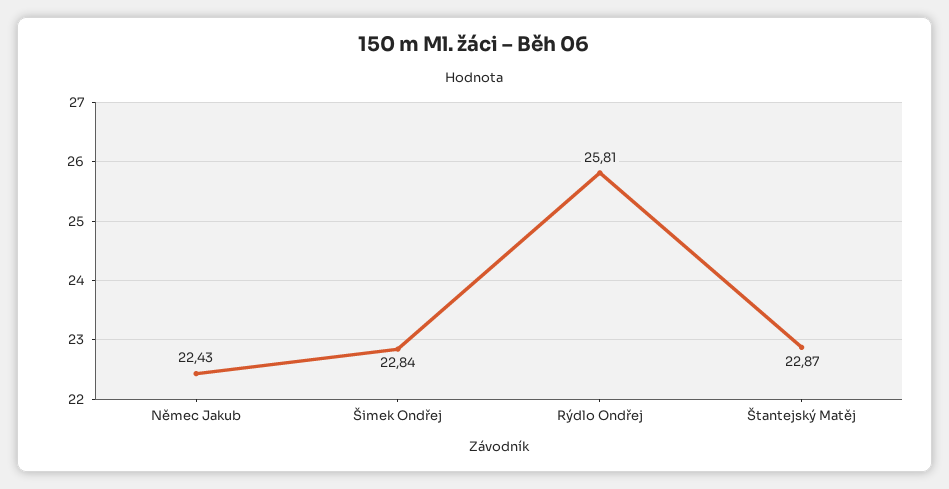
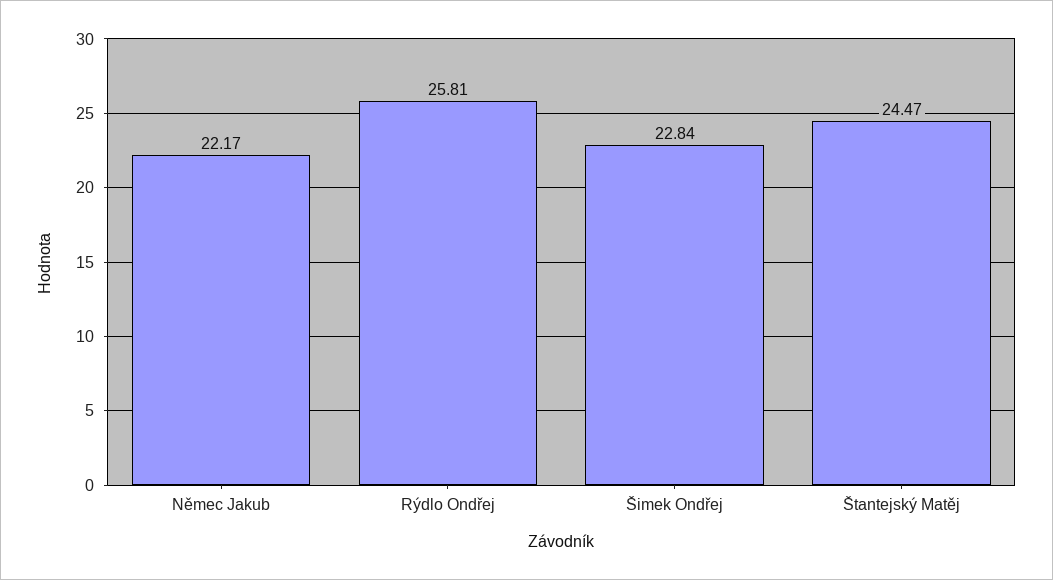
Němec Jakub: 22.43 -> 22.17
Štantejský Matěj: 22.87 -> 24.47

